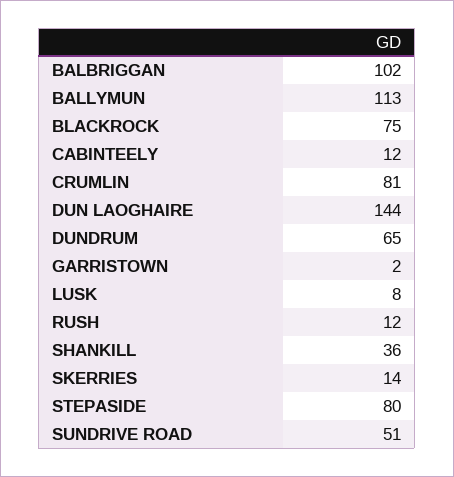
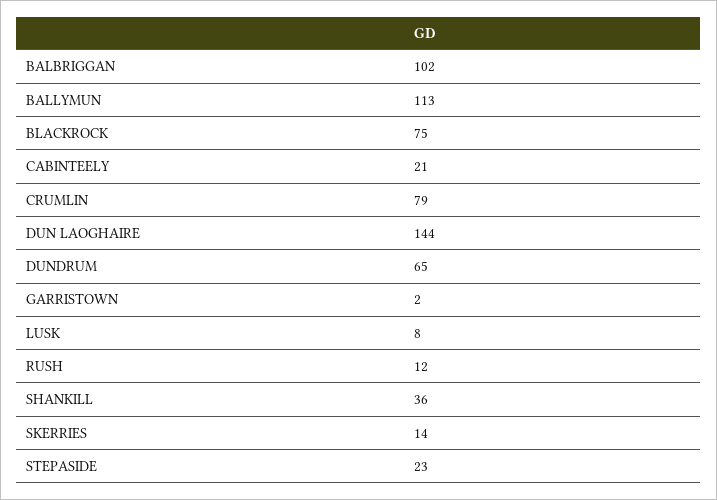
CABINTEELY: 12 -> 21
CRUMLIN: 81 -> 79
STEPASIDE: 80 -> 23
SUNDRIVE ROAD: 51 -> none

